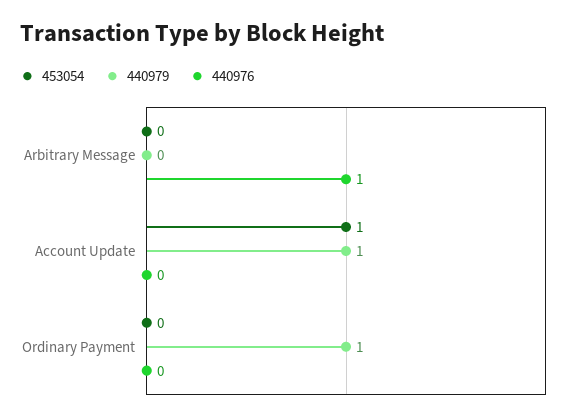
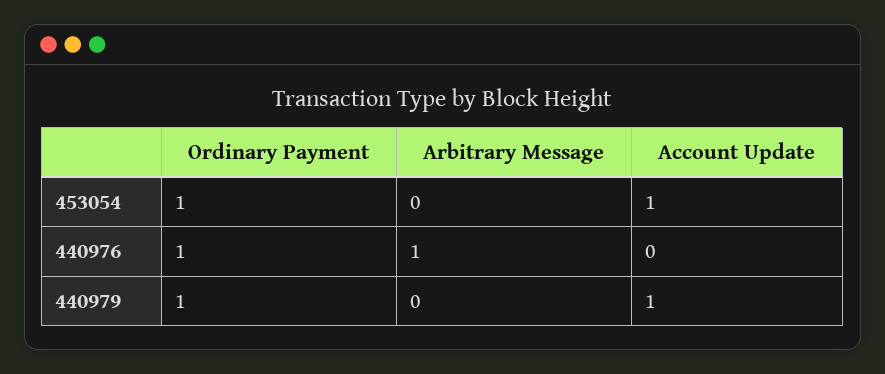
453054, Ordinary Payment: 0 -> 1
440976, Ordinary Payment: 0 -> 1

